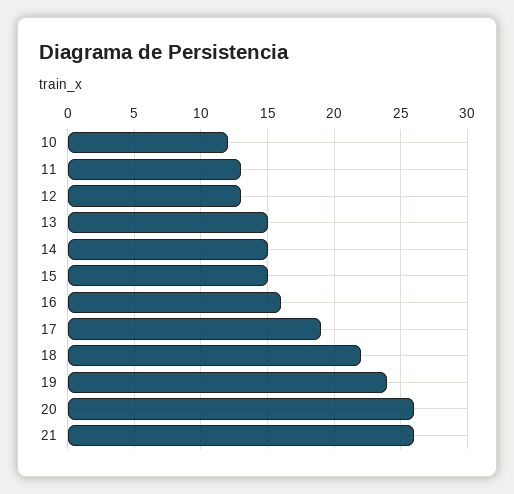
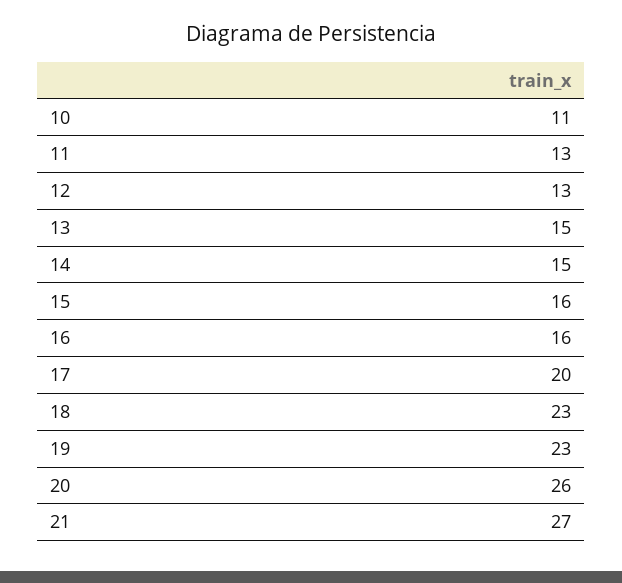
10: 12 -> 11
15: 15 -> 16
17: 19 -> 20
18: 22 -> 23
19: 24 -> 23
21: 26 -> 27

